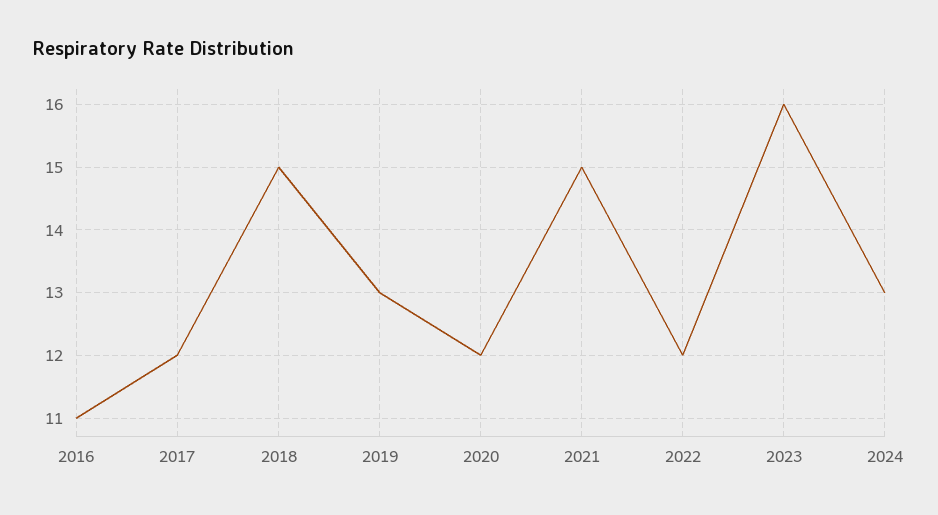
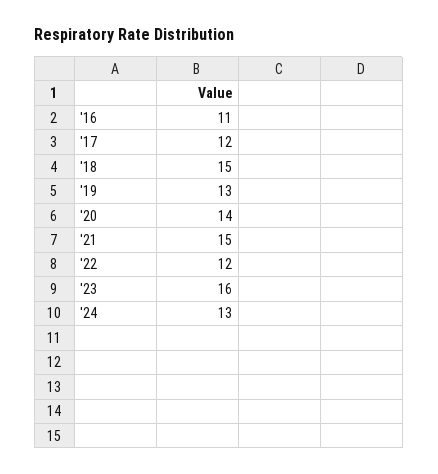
2020: 12 -> 14

